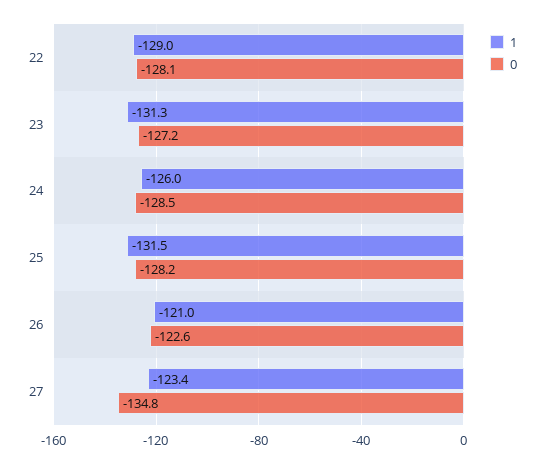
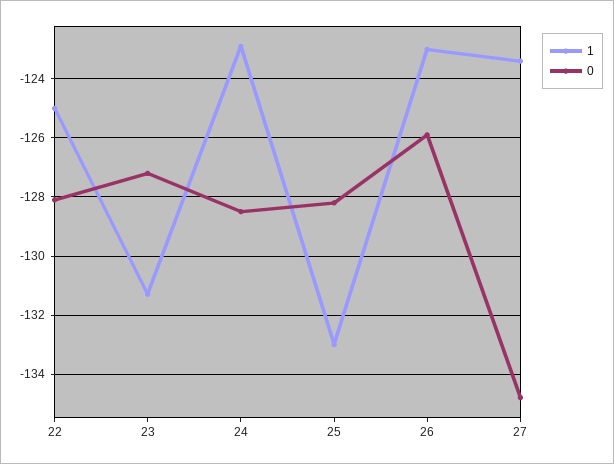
1, 22: -129 -> -125
1, 24: -126 -> -123
1, 25: -131.5 -> -133
1, 26: -121 -> -123
0, 26: -122.6 -> -126

